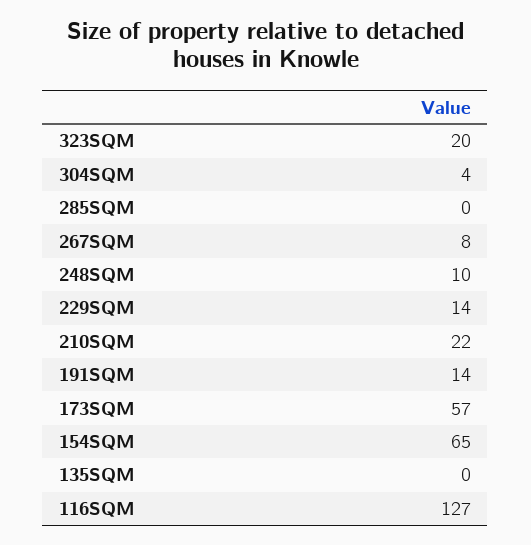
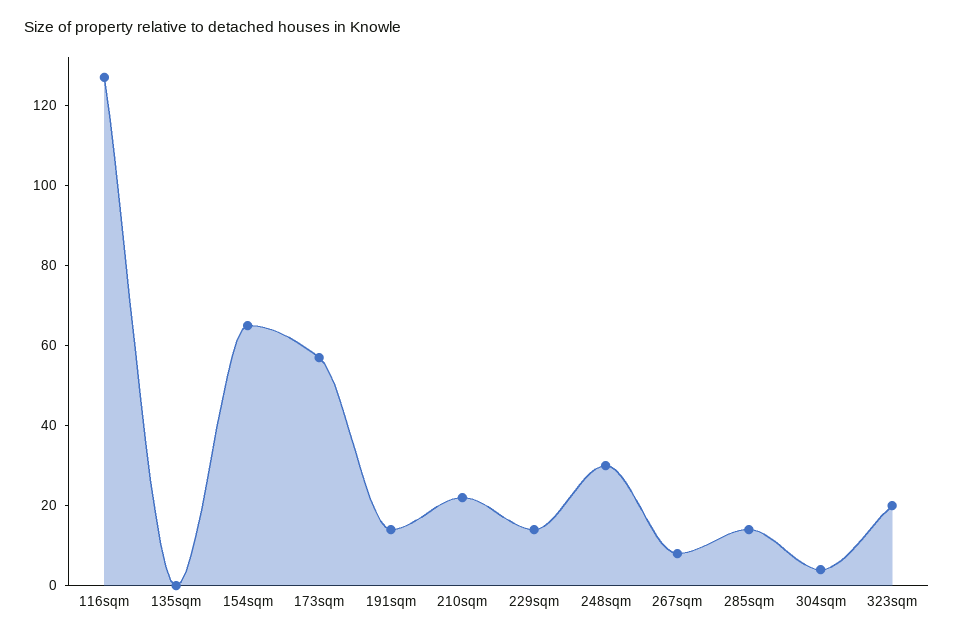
285SQM: 0 -> 15
248SQM: 10 -> 30

